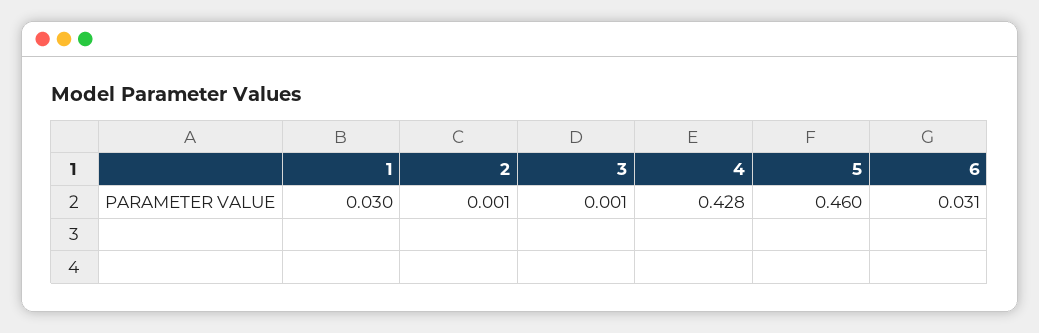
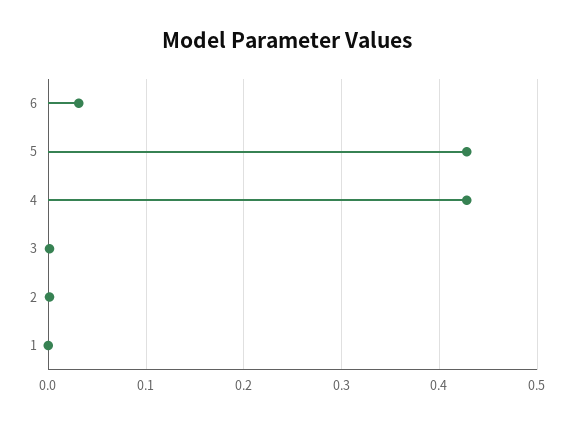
1: 0.03 -> 0
5: 0.46 -> 0.43

